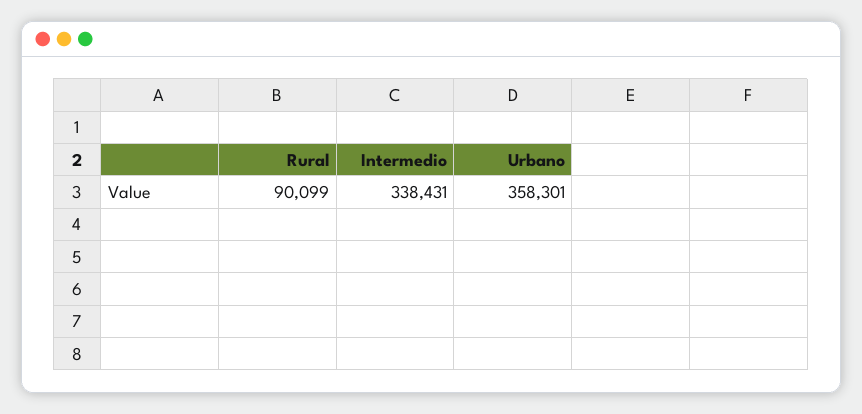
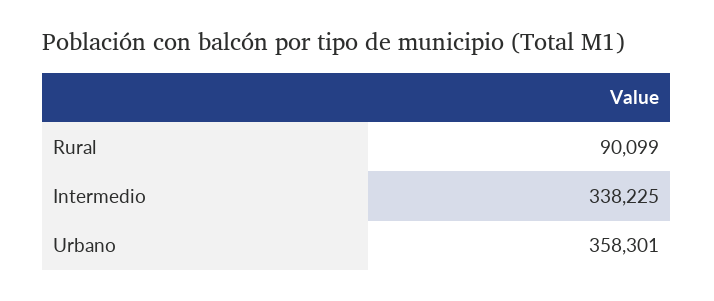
Intermedio: 338431 -> 338225

